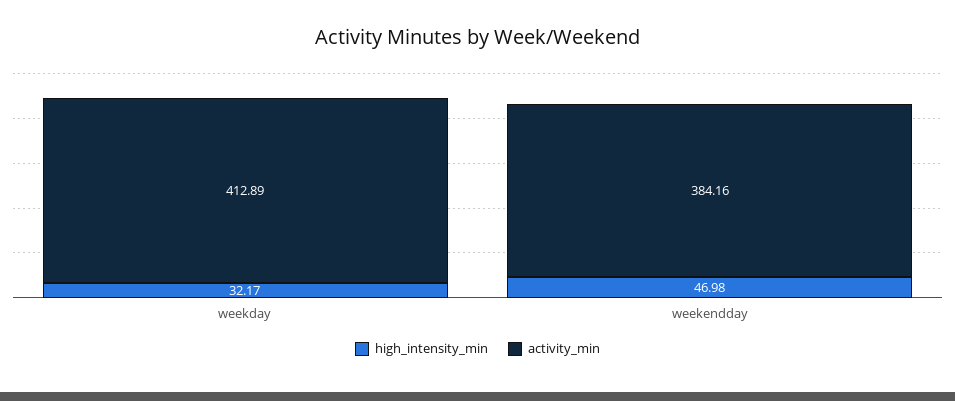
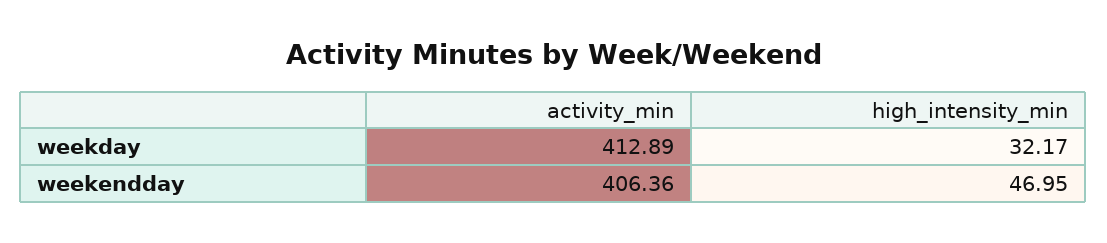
high_intensity_min, weekendday: 46.98 -> 46.95
activity_min, weekendday: 384.16 -> 406.36

